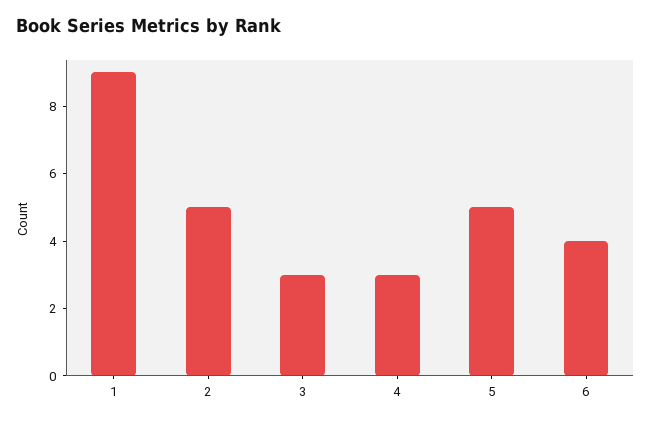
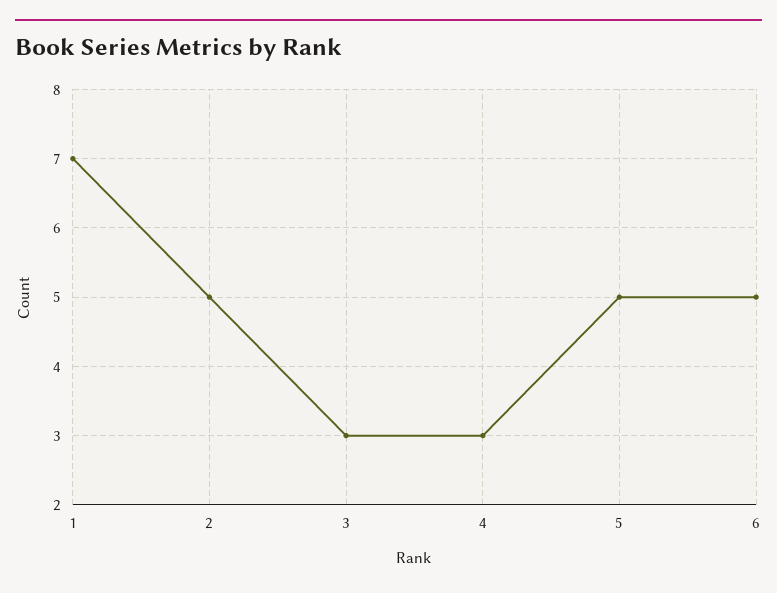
1: 9 -> 7
6: 4 -> 5

